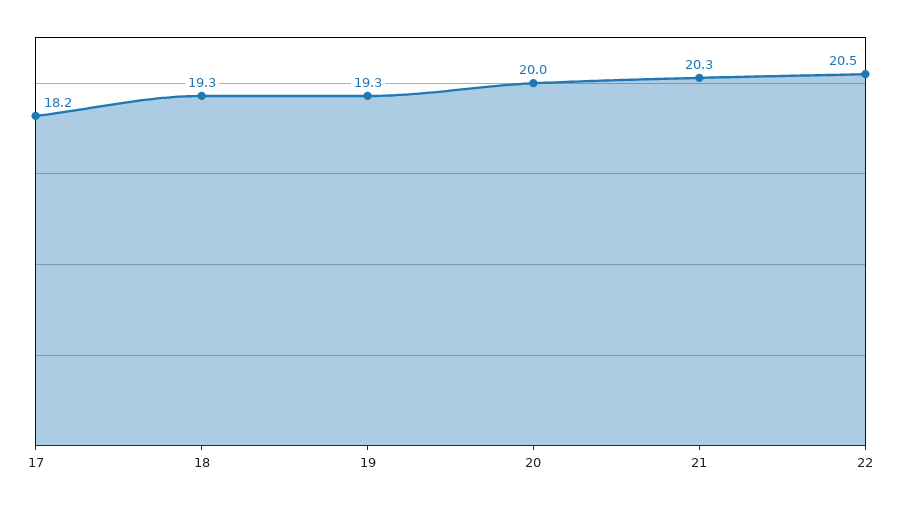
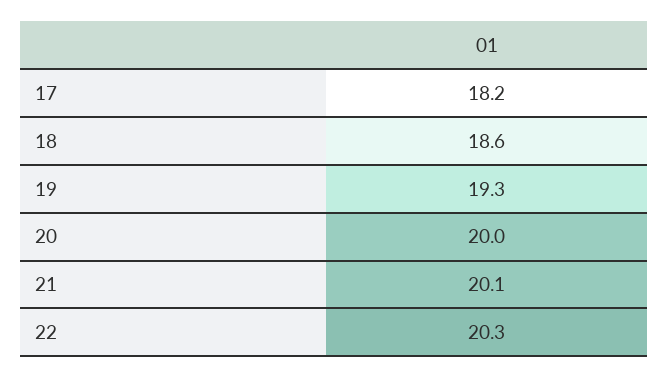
18: 19.3 -> 18.6
21: 20.3 -> 20.1
22: 20.5 -> 20.3

